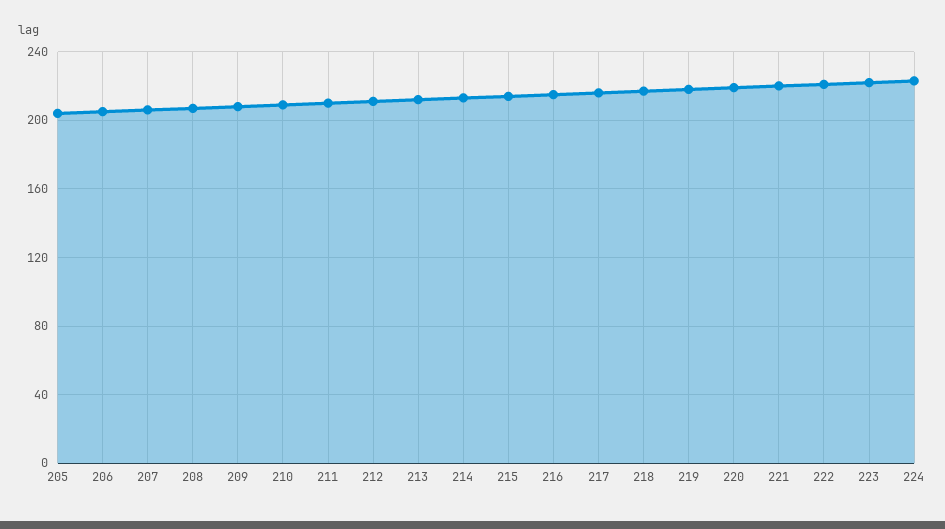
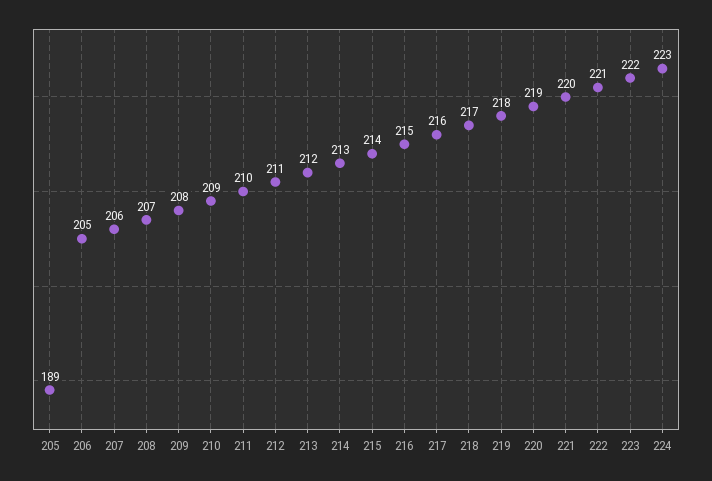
205: 205 -> 189

